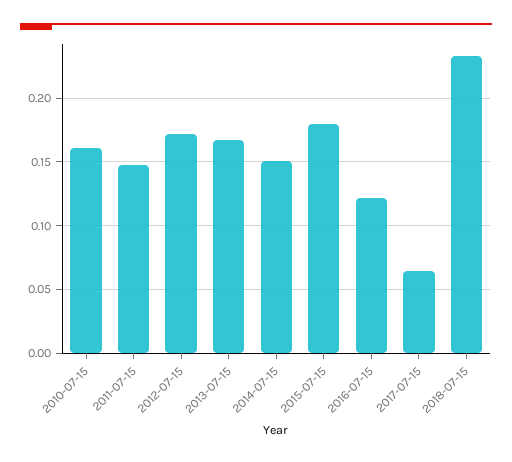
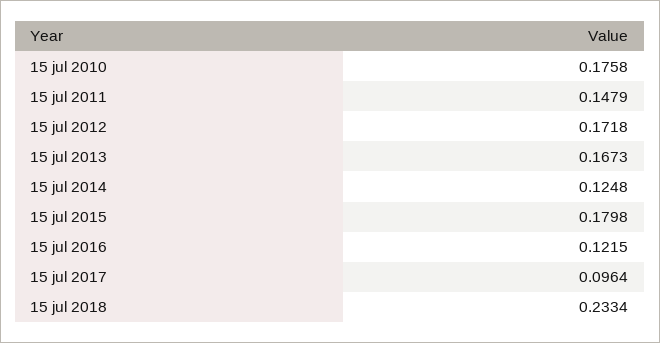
2010-07-15: 0.16 -> 0.1758
2014-07-15: 0.15 -> 0.1248
2017-07-15: 0.065 -> 0.0964

